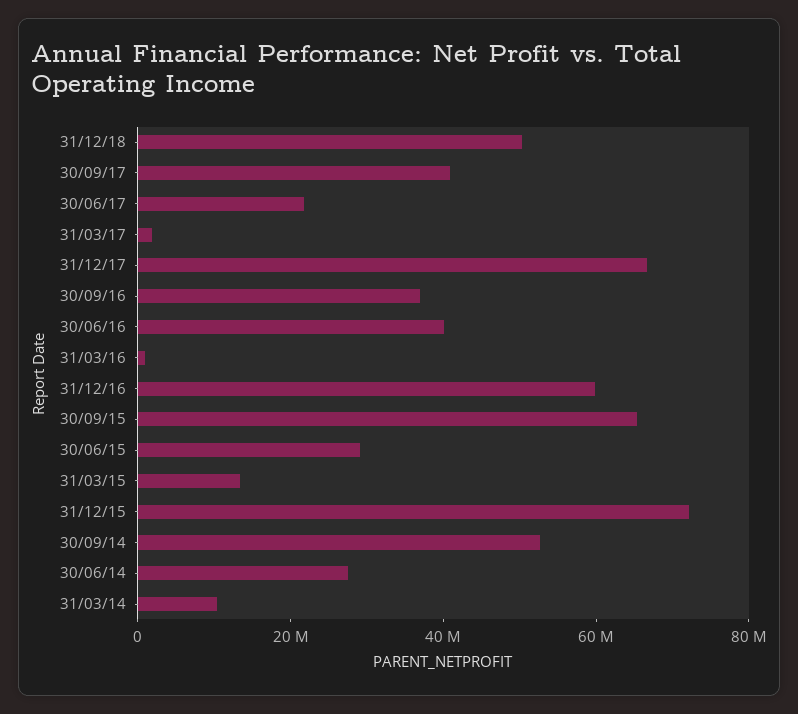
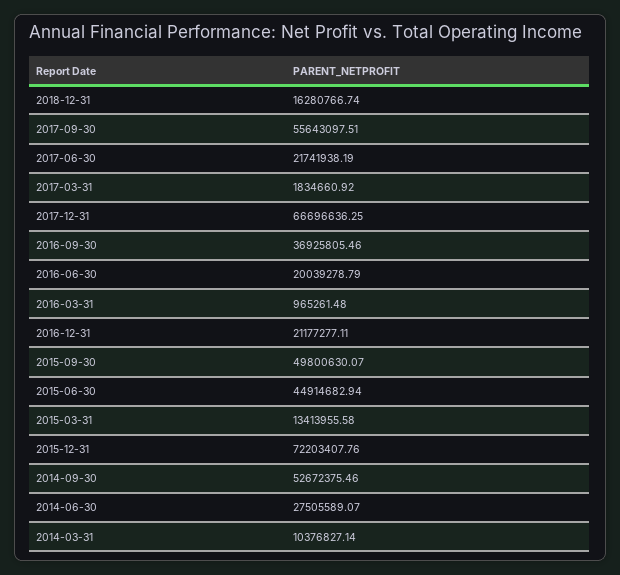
31/12/18: 50000000 -> 16280766.74
30/09/17: 40000000 -> 55643097.51
30/06/16: 40000000 -> 20039278.79
31/12/16: 60000000 -> 21177277.11
30/09/15: 65000000 -> 49800630.07
30/06/15: 30000000 -> 44914682.94

